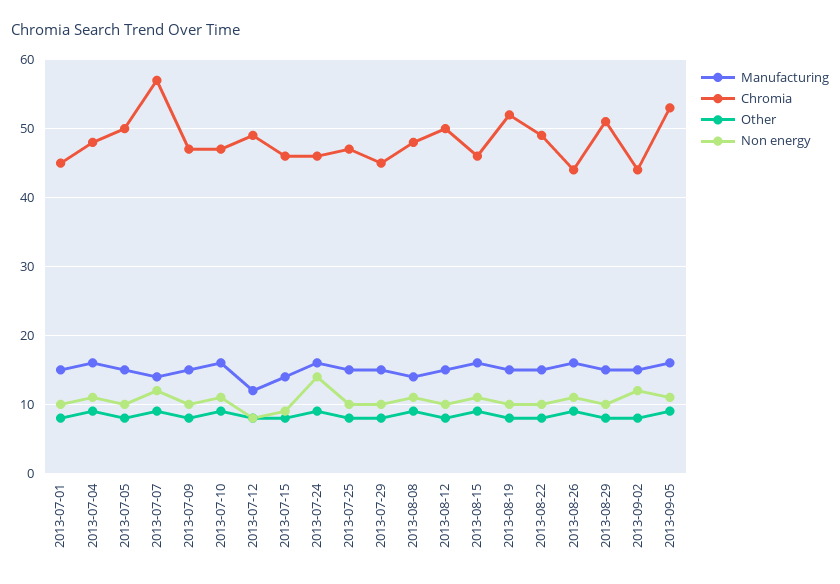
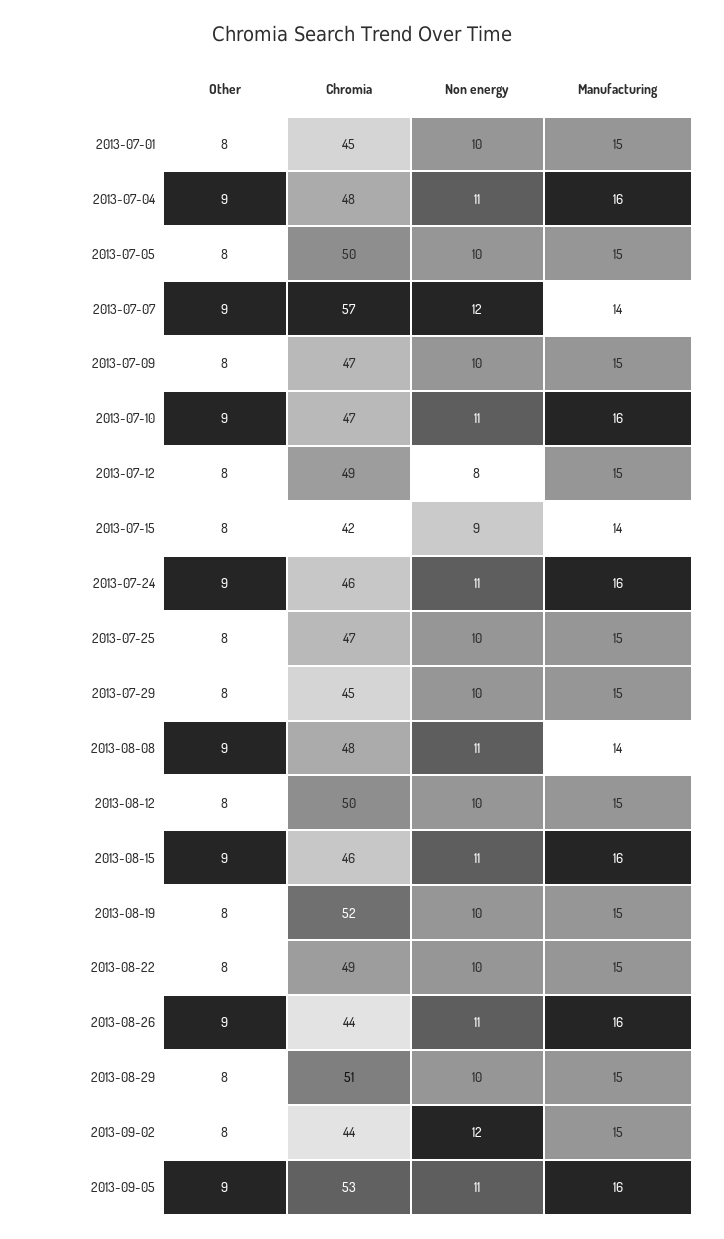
Manufacturing, 2013-07-12: 12 -> 15
Chromia, 2013-07-15: 46 -> 42
Non energy, 2013-07-24: 14 -> 11

